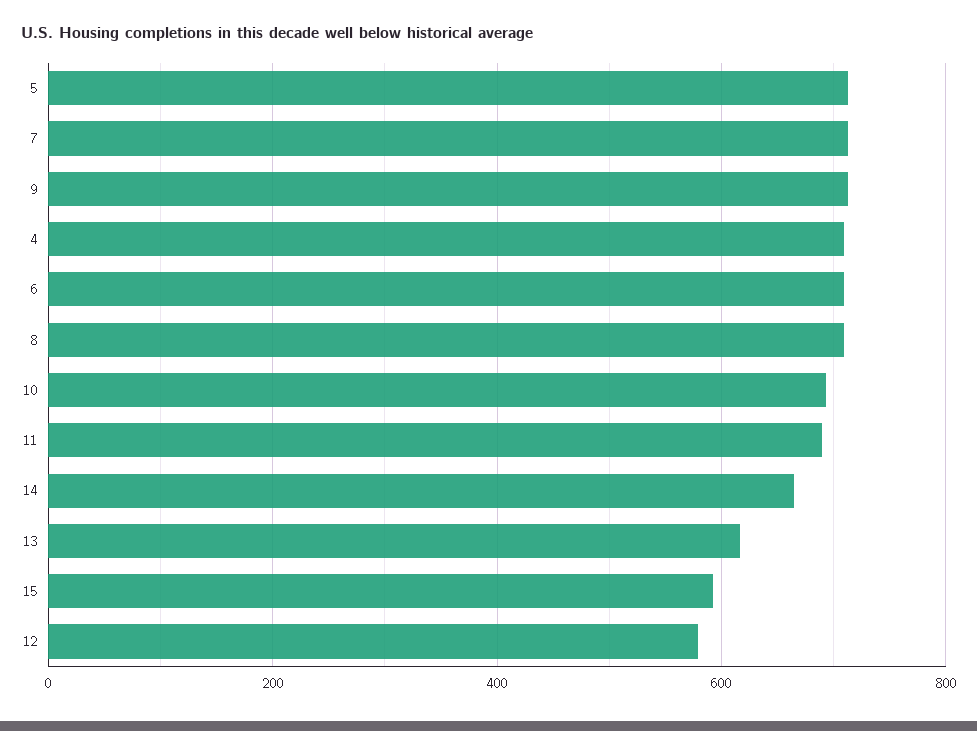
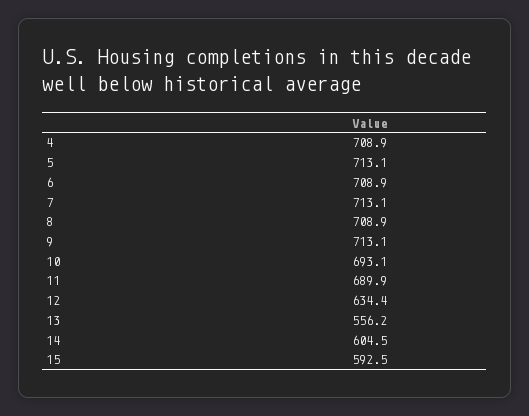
14: 660 -> 604.5
13: 620 -> 556.2
12: 580 -> 634.4

